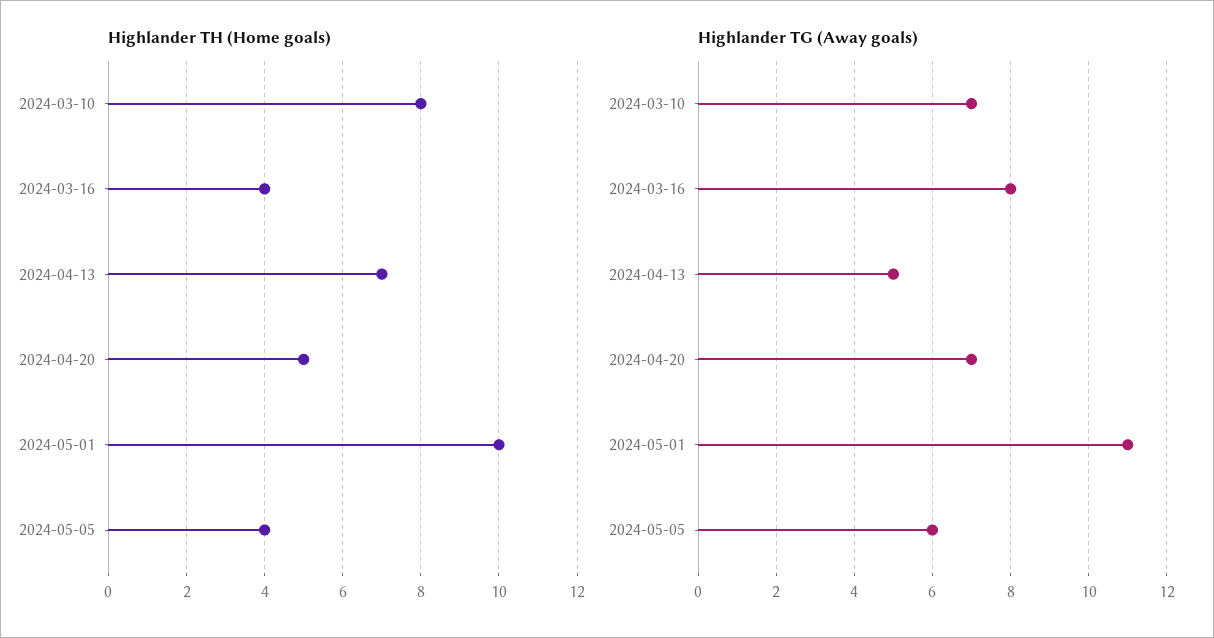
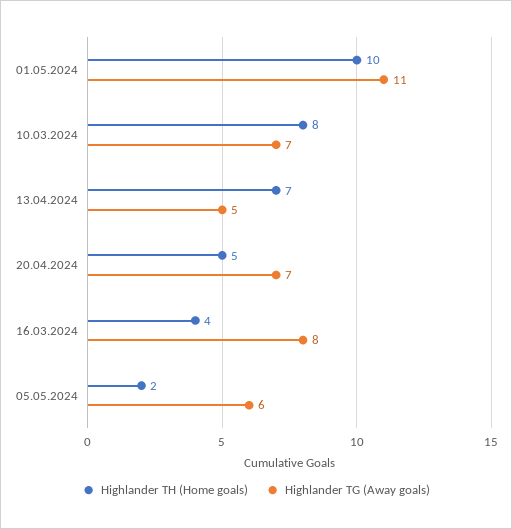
Highlander TH (Home goals), 2024-05-05: 4 -> 2

